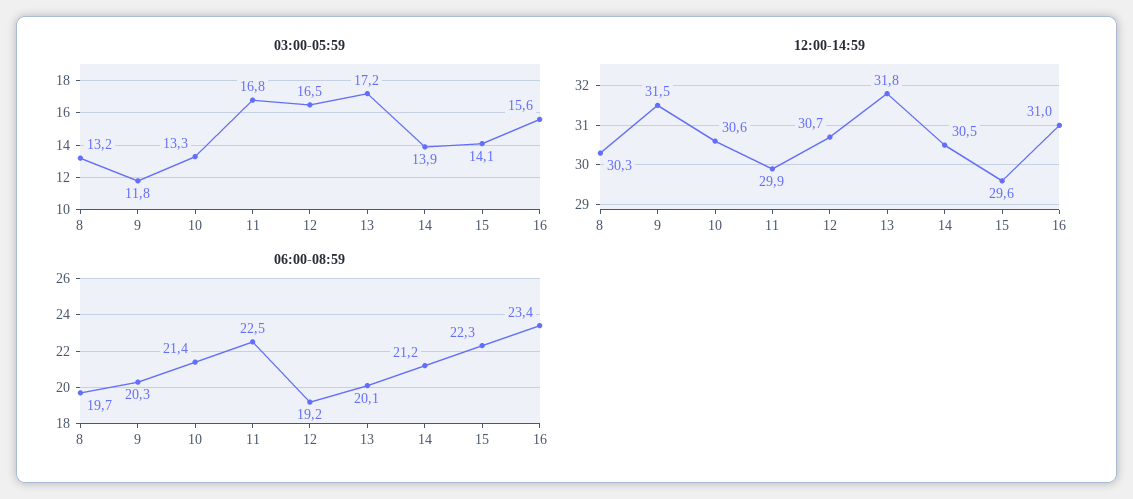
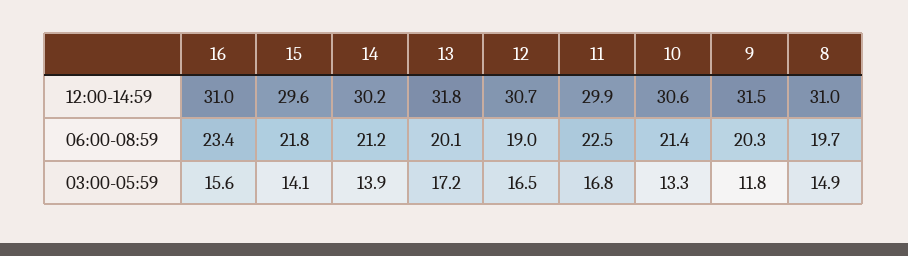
03:00-05:59, 8: 13.2 -> 14.9
12:00-14:59, 8: 30.3 -> 31
12:00-14:59, 14: 30.5 -> 30.2
06:00-08:59, 12: 19.2 -> 19
06:00-08:59, 15: 22.3 -> 21.8

